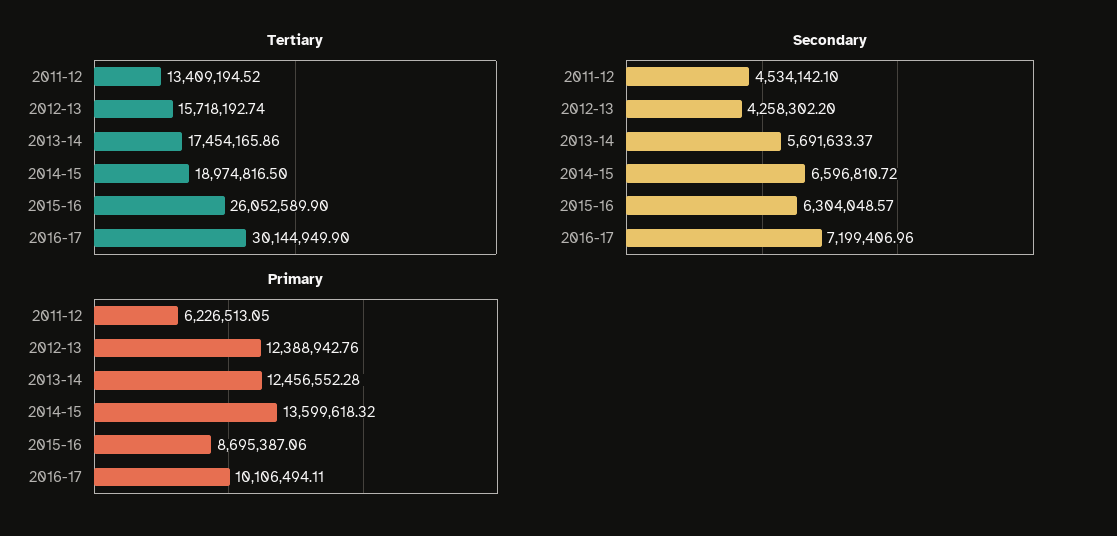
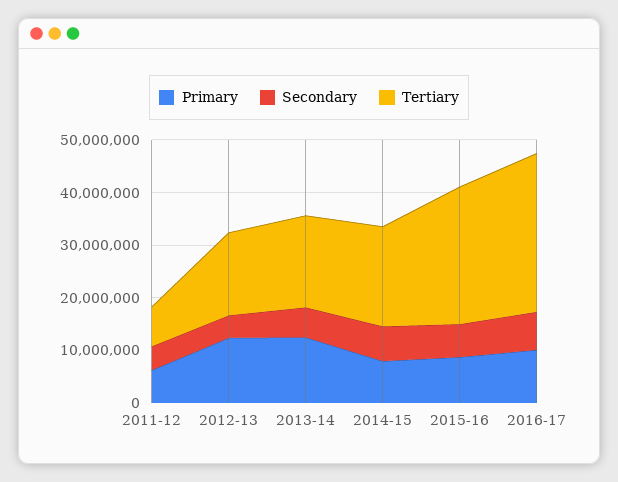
Tertiary, 2011-12: 13409194.52 -> 8000000
Primary, 2014-15: 13599618.32 -> 8000000

